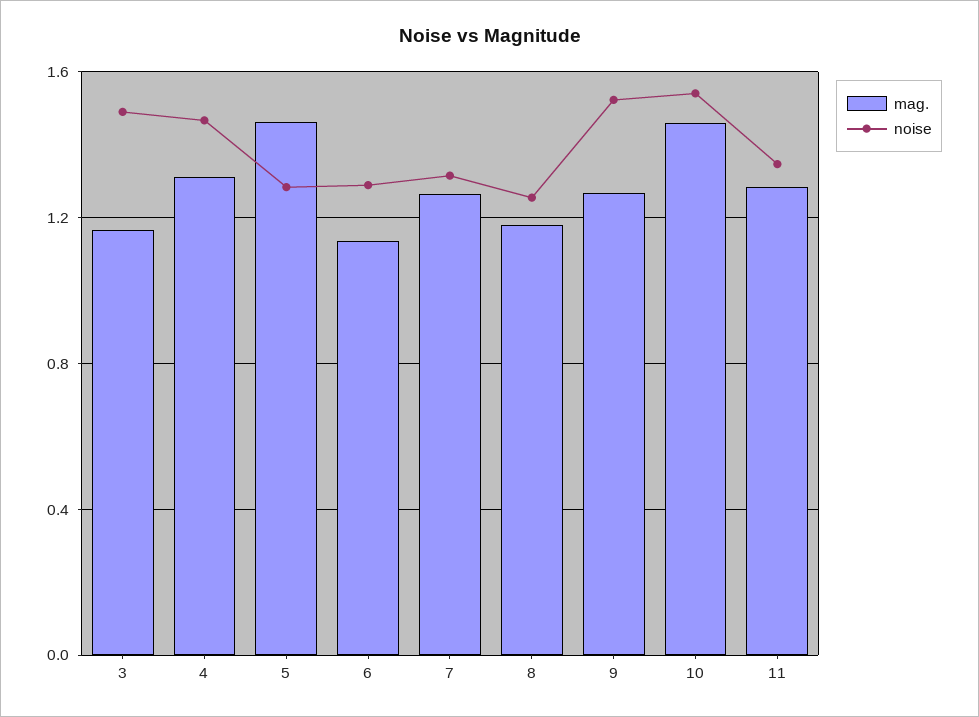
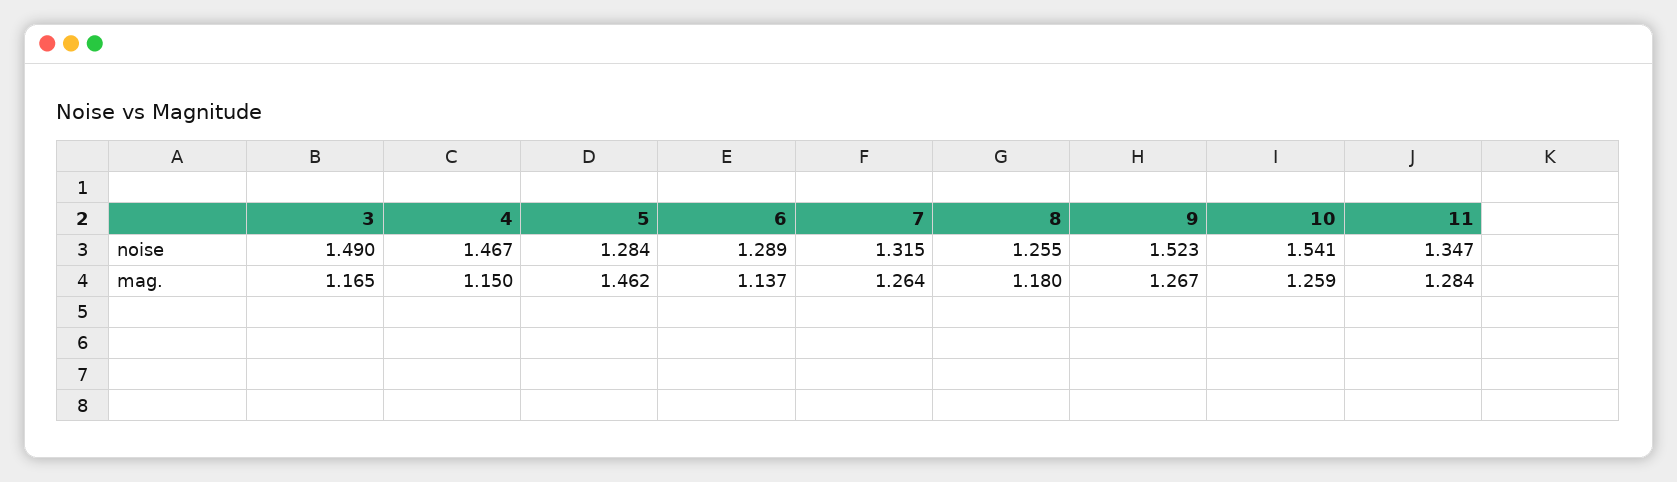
mag., 4: 1.3 -> 1.15
mag., 10: 1.45 -> 1.259

